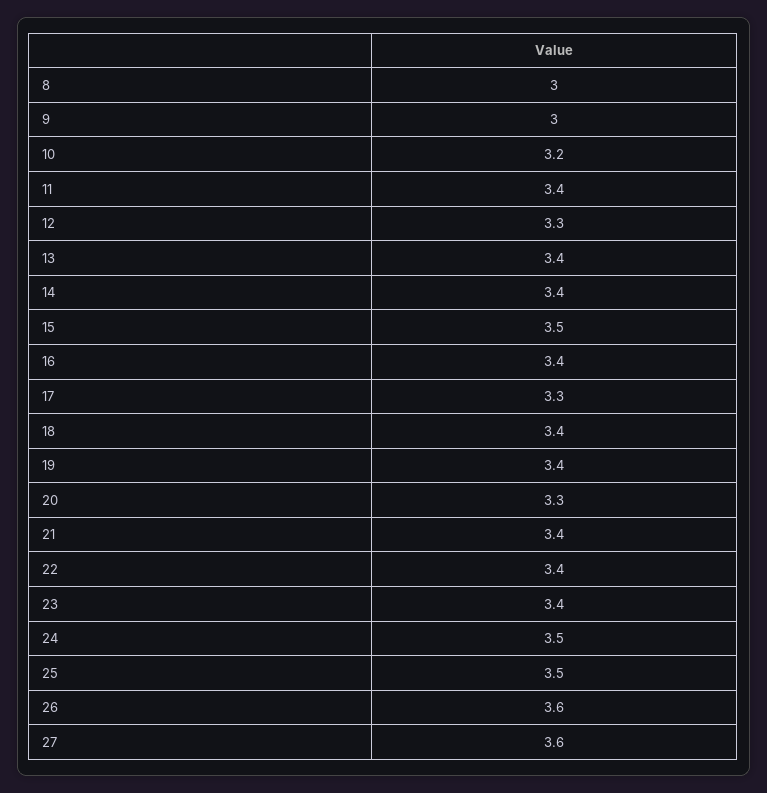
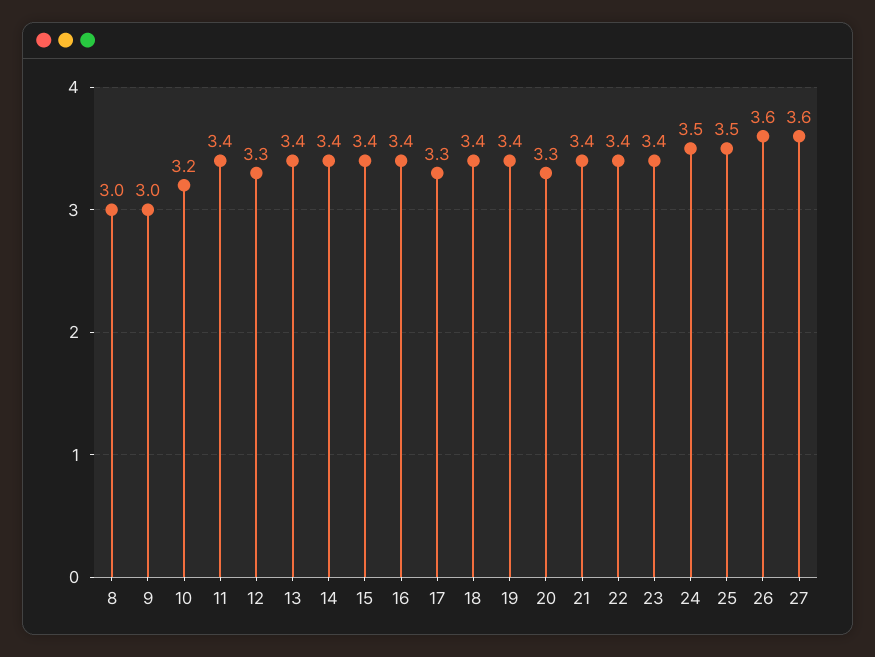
15: 3.5 -> 3.4

